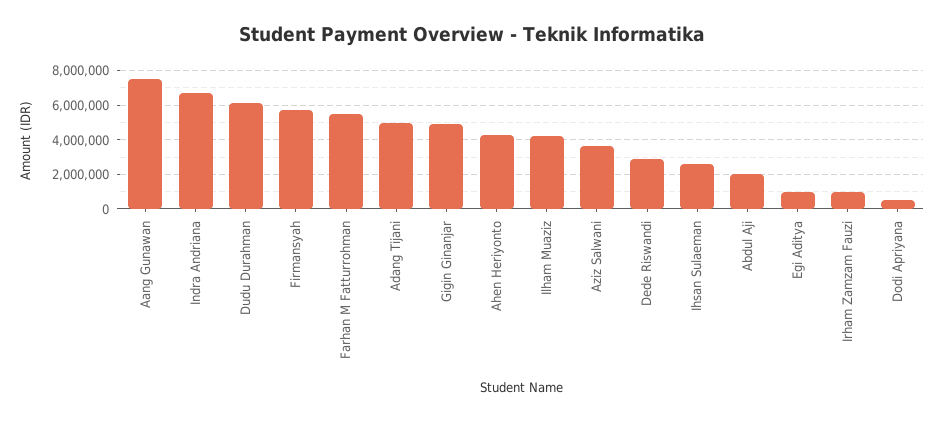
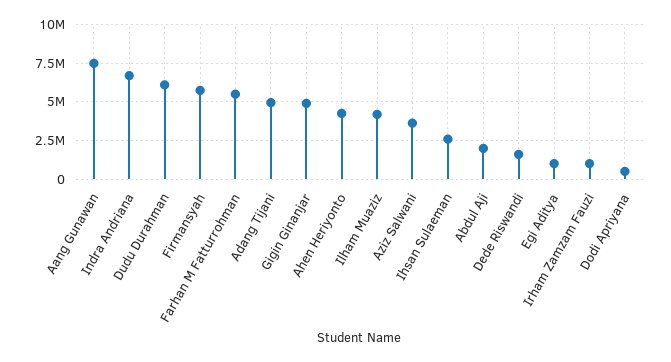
Dede Riswandi: 3000000 -> 1500000

